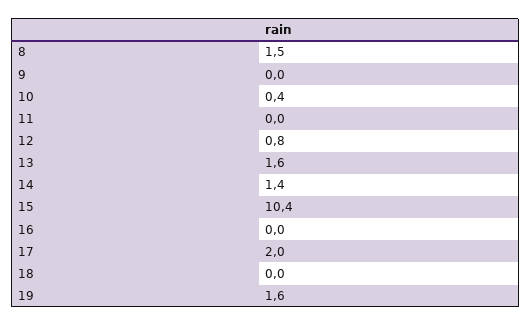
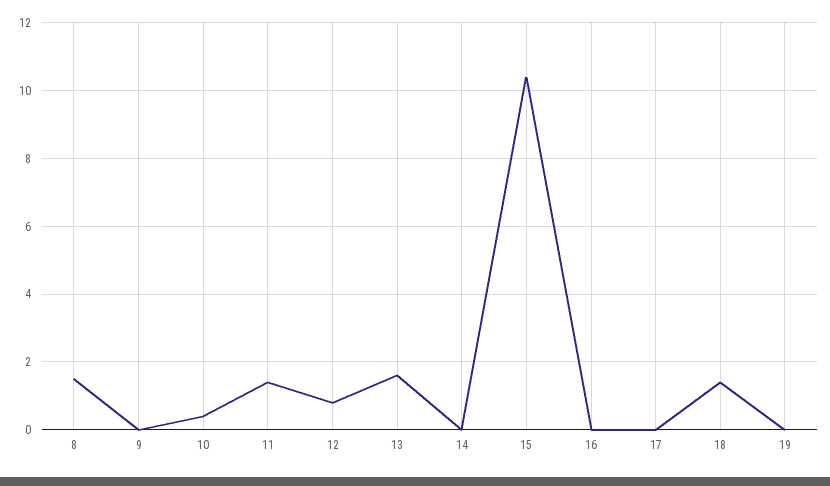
11: 0 -> 1.5
14: 1.4 -> 0
17: 2 -> 0
18: 0 -> 1.5
19: 1.6 -> 0

